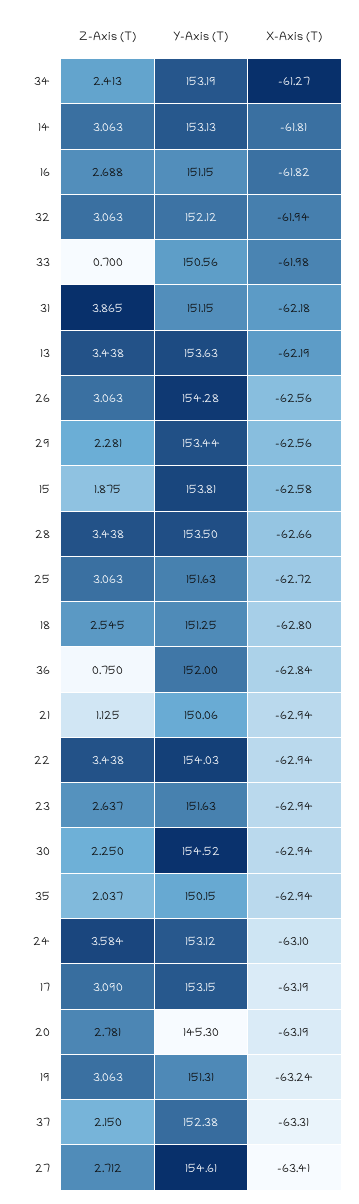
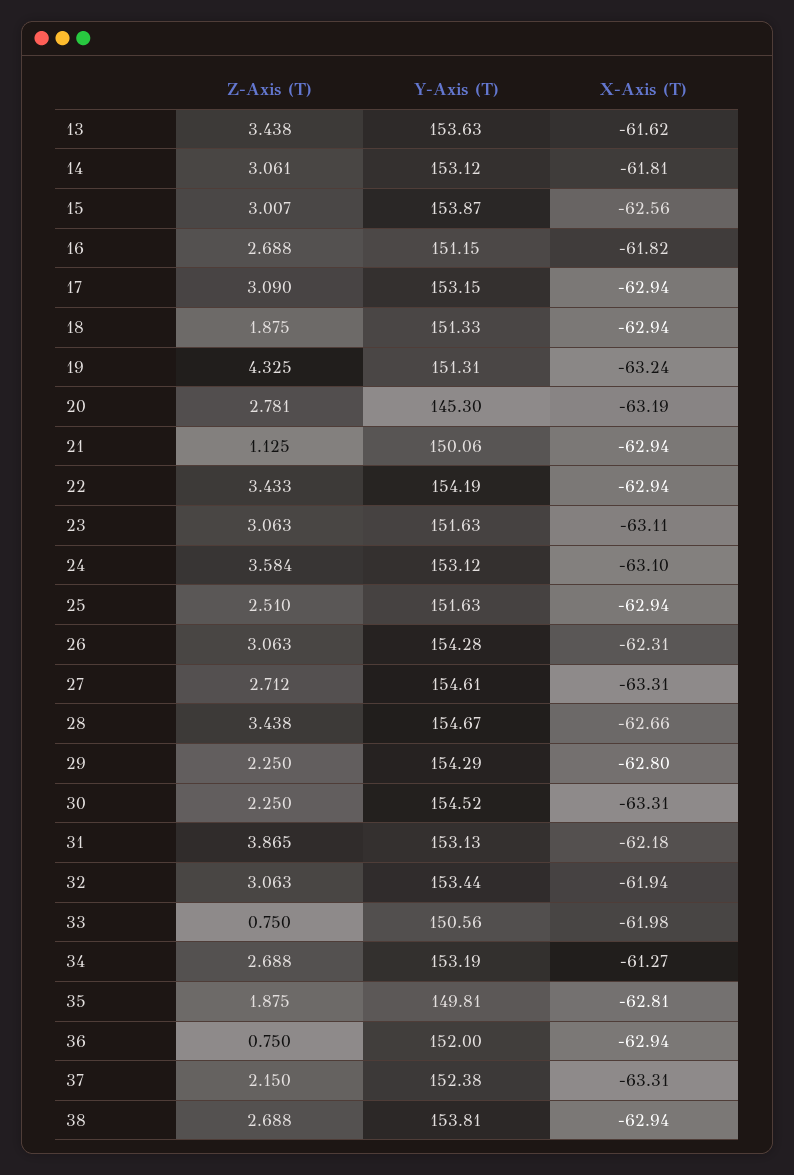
Z-Axis (T), 34: 2.413 -> 2.688
Z-Axis (T), 14: 3.063 -> 3.061
Y-Axis (T), 14: 153.13 -> 153.12
Y-Axis (T), 32: 152.12 -> 153.44
Z-Axis (T), 33: 0.7 -> 0.75
Y-Axis (T), 31: 151.15 -> 153.13
X-Axis (T), 13: -62.19 -> -61.62
X-Axis (T), 26: -62.56 -> -62.31
Z-Axis (T), 29: 2.281 -> 2.25
Y-Axis (T), 29: 153.44 -> 154.29
X-Axis (T), 29: -62.56 -> -62.8
Z-Axis (T), 15: 1.875 -> 3.007
Y-Axis (T), 15: 153.81 -> 153.87
X-Axis (T), 15: -62.58 -> -62.56
Y-Axis (T), 28: 153.5 -> 154.67
Z-Axis (T), 25: 3.063 -> 2.51
X-Axis (T), 25: -62.72 -> -62.94
Z-Axis (T), 18: 2.545 -> 1.875
Y-Axis (T), 18: 151.25 -> 151.33
X-Axis (T), 18: -62.8 -> -62.94
X-Axis (T), 36: -62.84 -> -62.94
Z-Axis (T), 22: 3.438 -> 3.433
Y-Axis (T), 22: 154.03 -> 154.19
Z-Axis (T), 23: 2.637 -> 3.063
X-Axis (T), 23: -62.94 -> -63.11
X-Axis (T), 30: -62.94 -> -63.31
Z-Axis (T), 35: 2.037 -> 1.875
Y-Axis (T), 35: 150.15 -> 149.81
X-Axis (T), 35: -62.94 -> -62.81
X-Axis (T), 17: -63.19 -> -62.94
Z-Axis (T), 19: 3.063 -> 4.325
X-Axis (T), 27: -63.41 -> -63.31
Z-Axis (T), 38: none -> 2.688
Y-Axis (T), 38: none -> 153.81
X-Axis (T), 38: none -> -62.94

